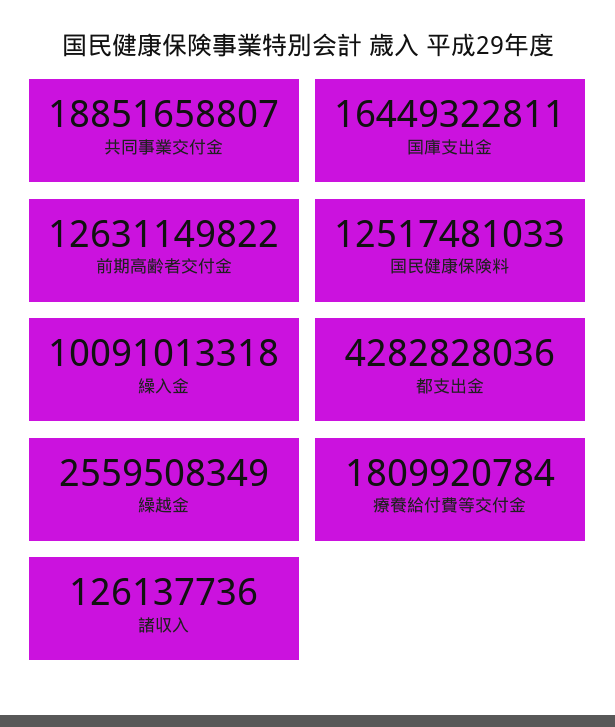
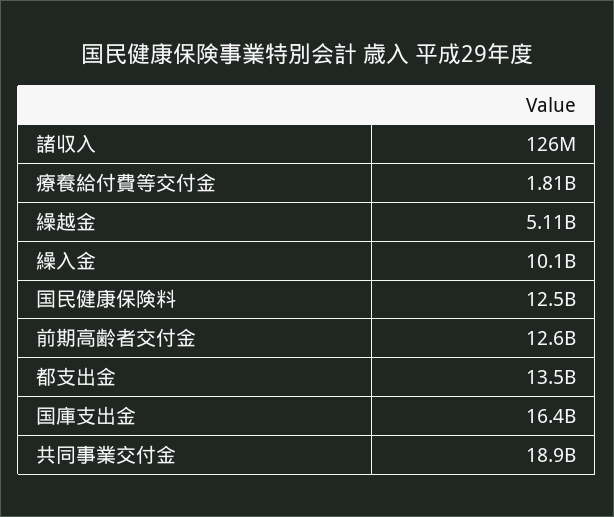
都支出金: 4282828036 -> 13500000000
繰越金: 2559508349 -> 5110000000

